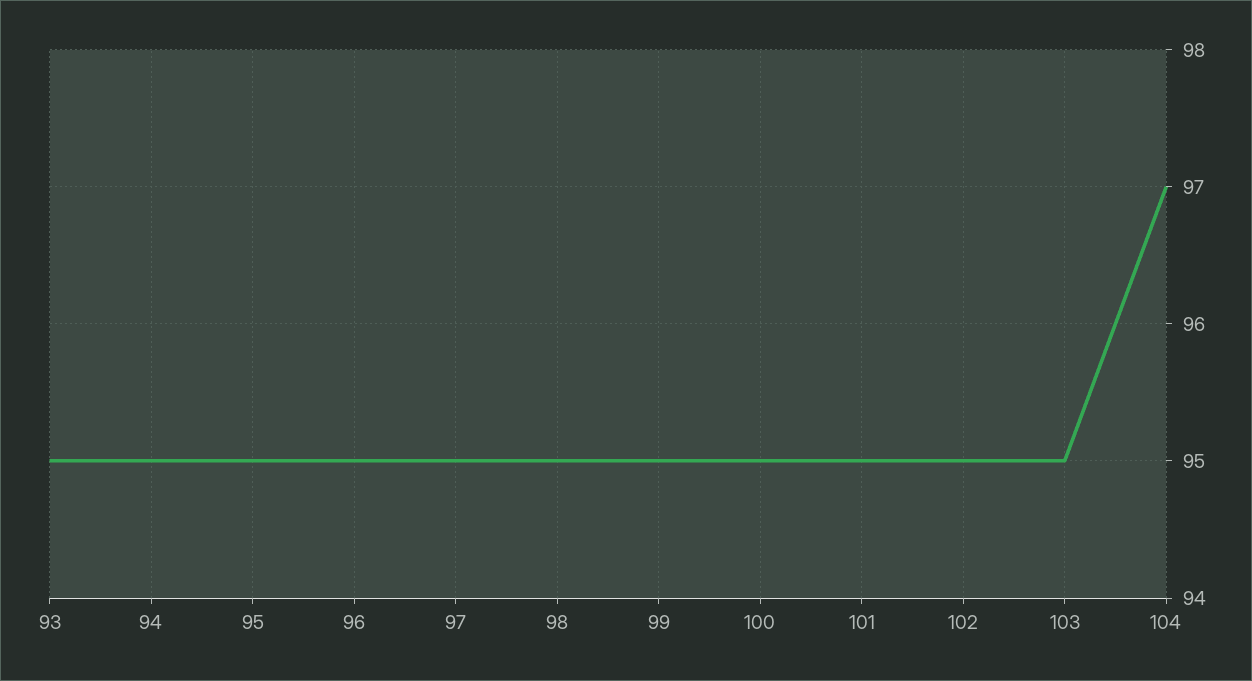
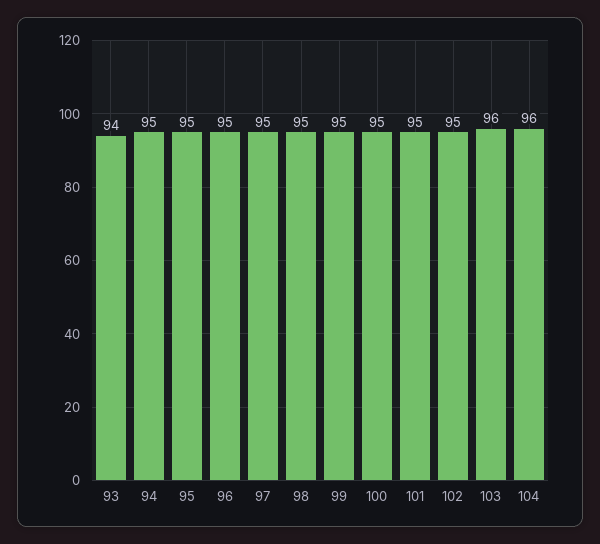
93: 95 -> 94
103: 95 -> 96
104: 97 -> 96

